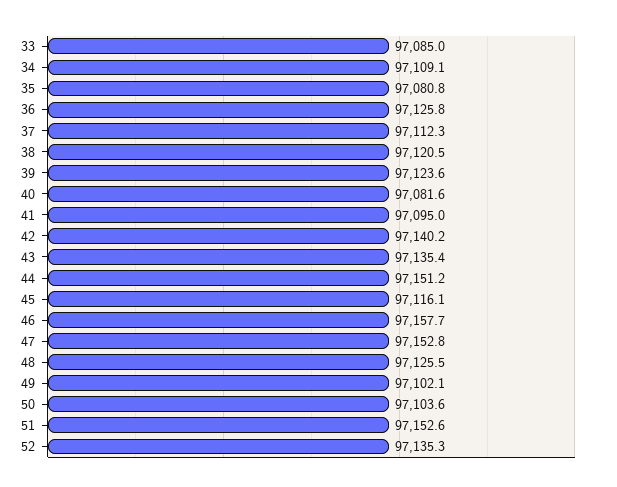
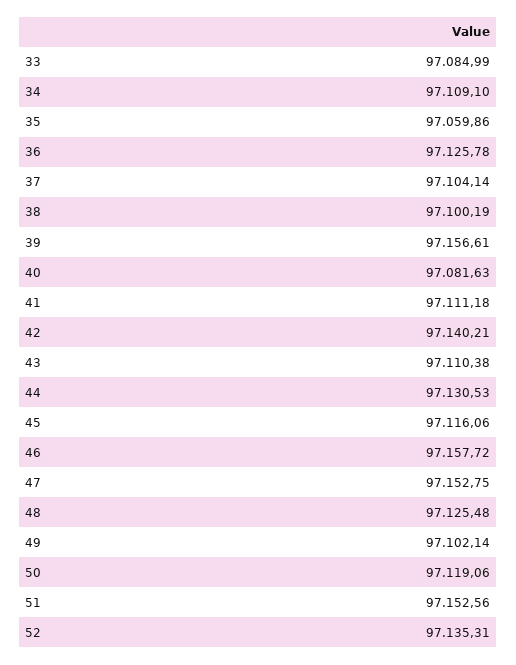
35: 97080.8 -> 97059.86
37: 97112.3 -> 97104.14
38: 97120.5 -> 97100.19
39: 97123.6 -> 97156.61
41: 97095 -> 97111.18
43: 97135.4 -> 97110.38
44: 97151.2 -> 97130.53
50: 97103.6 -> 97119.06

